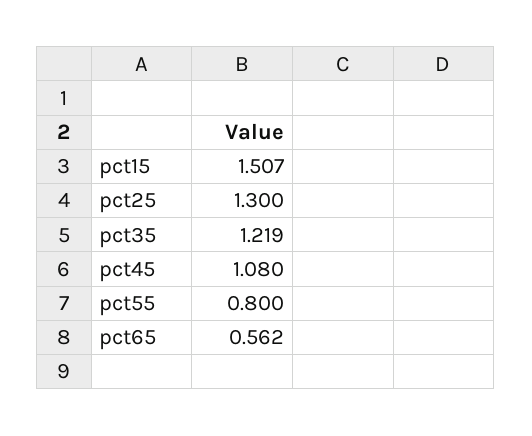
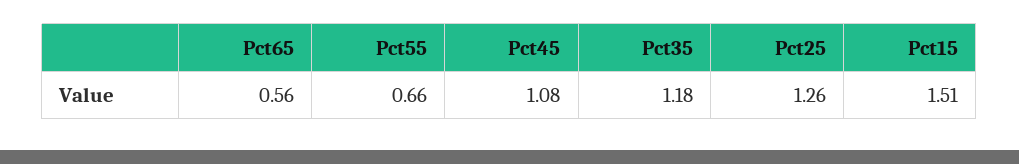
pct25: 1.3 -> 1.26
pct35: 1.219 -> 1.18
pct55: 0.8 -> 0.66

